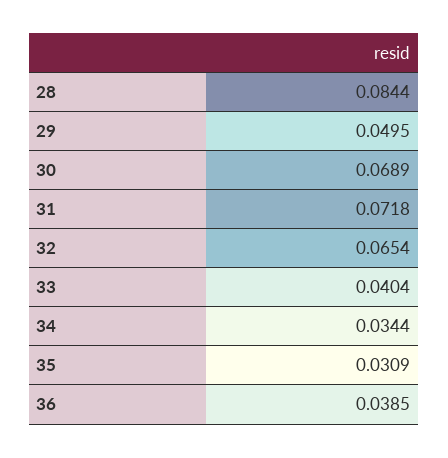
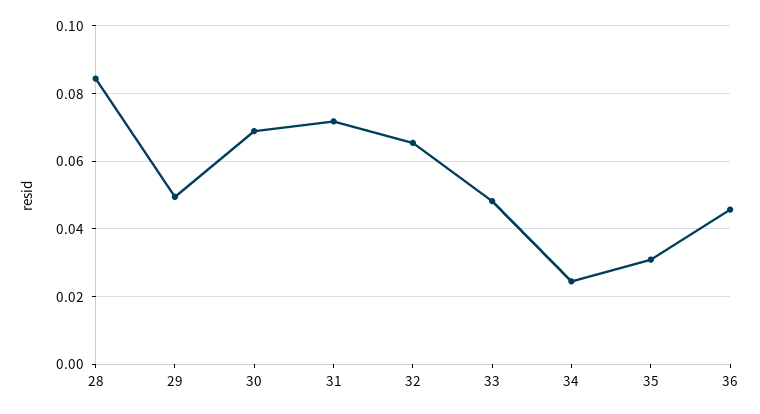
33: 0.0404 -> 0.048
34: 0.0344 -> 0.024
36: 0.0385 -> 0.046

